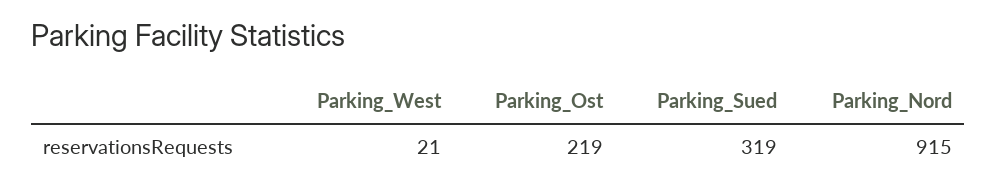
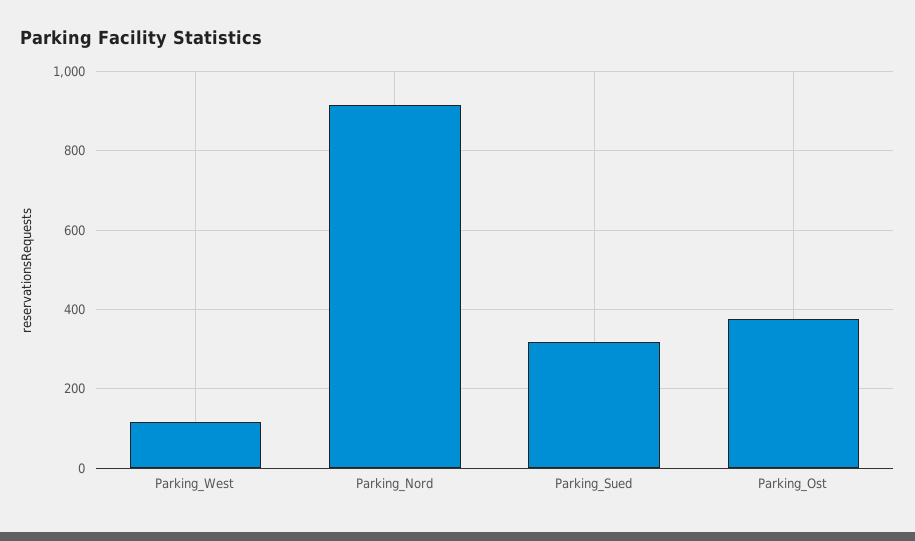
Parking_West: 21 -> 120
Parking_Ost: 219 -> 380

